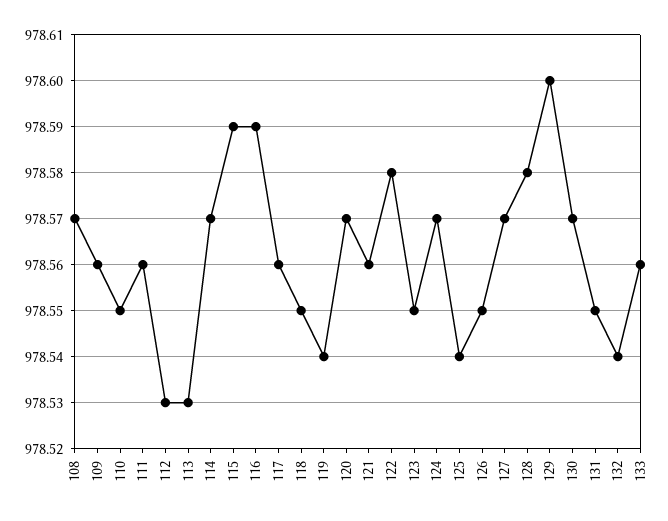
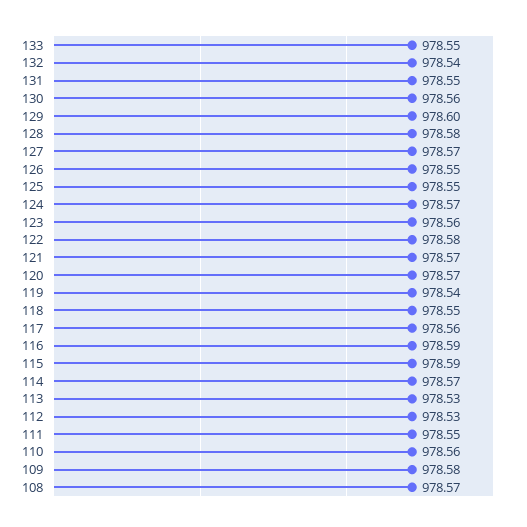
109: 978.56 -> 978.58
110: 978.55 -> 978.56
111: 978.56 -> 978.55
121: 978.56 -> 978.57
123: 978.55 -> 978.56
125: 978.54 -> 978.55
130: 978.57 -> 978.56
133: 978.56 -> 978.55

